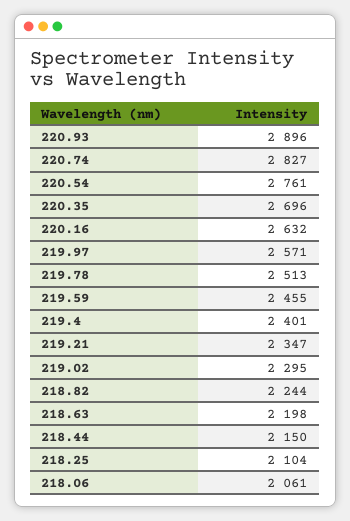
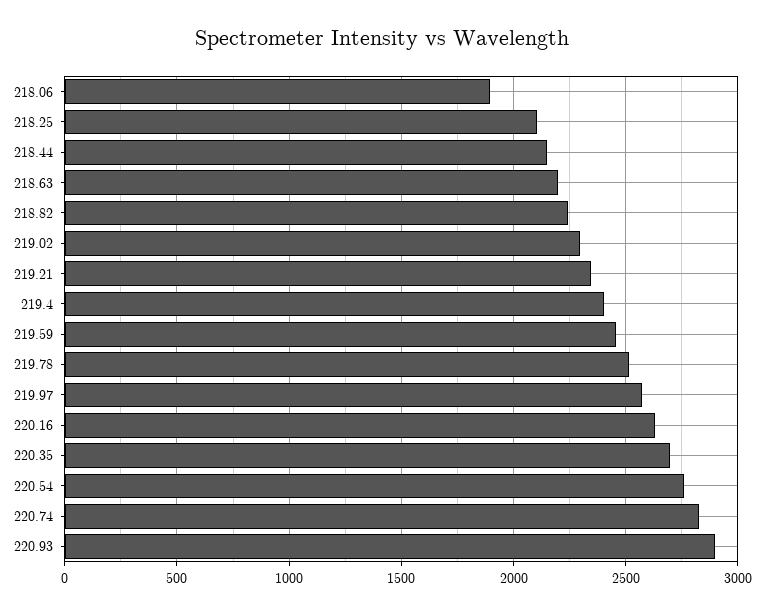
218.06: 2061 -> 1900

